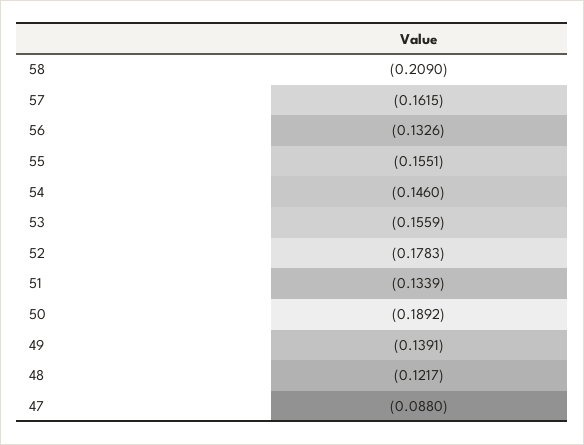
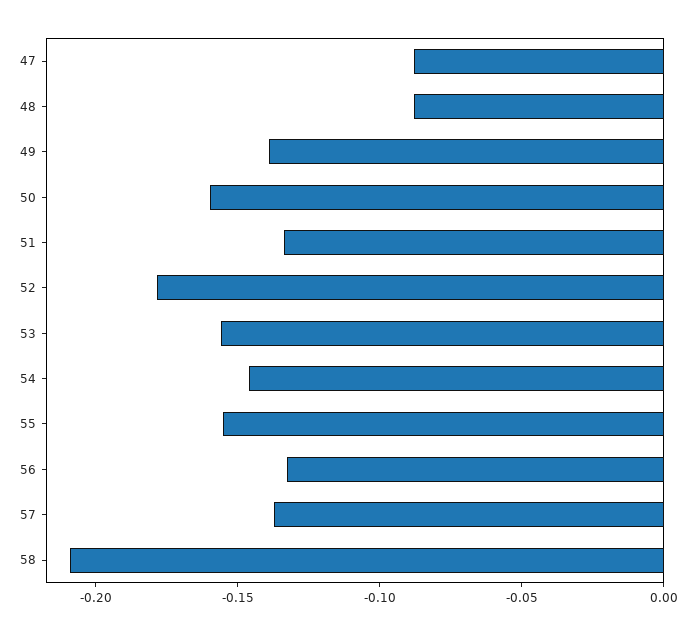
57: -0.1615 -> -0.14
50: -0.1892 -> -0.16
48: -0.1217 -> -0.09

